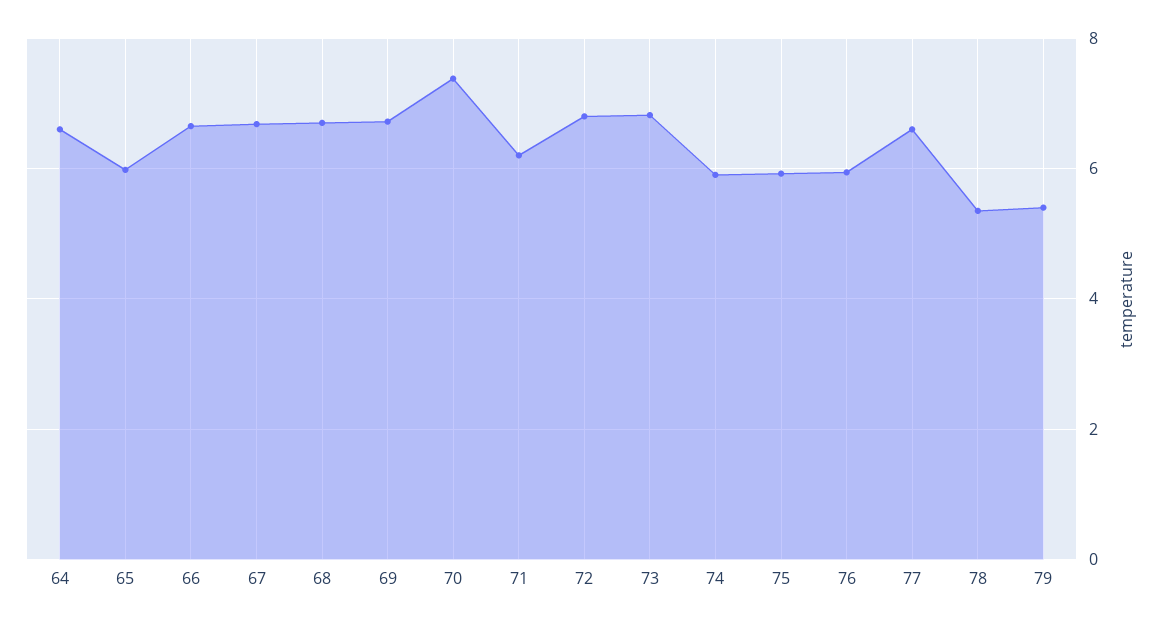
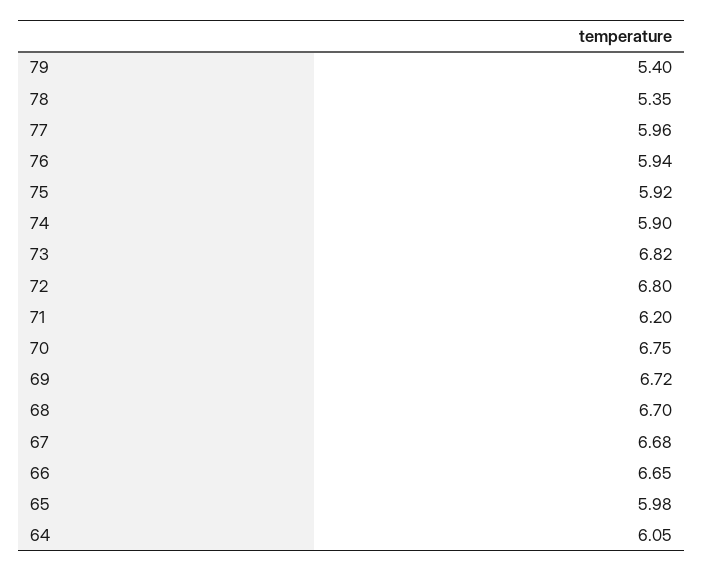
64: 6.6 -> 6.05
70: 7.4 -> 6.75
77: 6.6 -> 5.96

